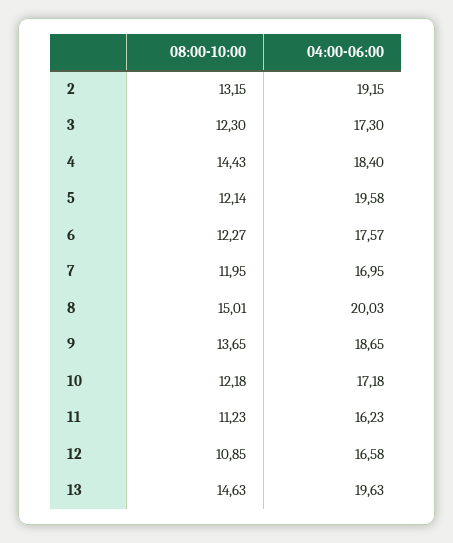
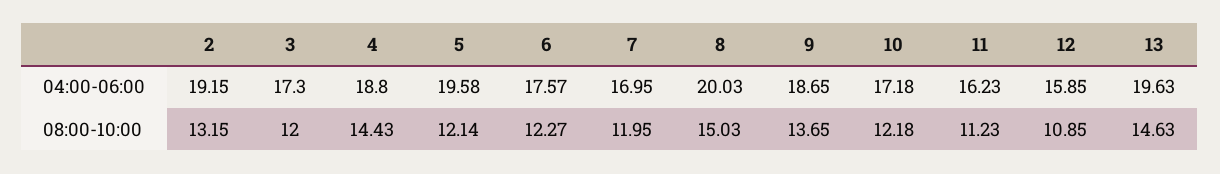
08:00-10:00, 3: 12.3 -> 12
04:00-06:00, 4: 18.4 -> 18.8
08:00-10:00, 8: 15.01 -> 15.03
04:00-06:00, 12: 16.58 -> 15.85

